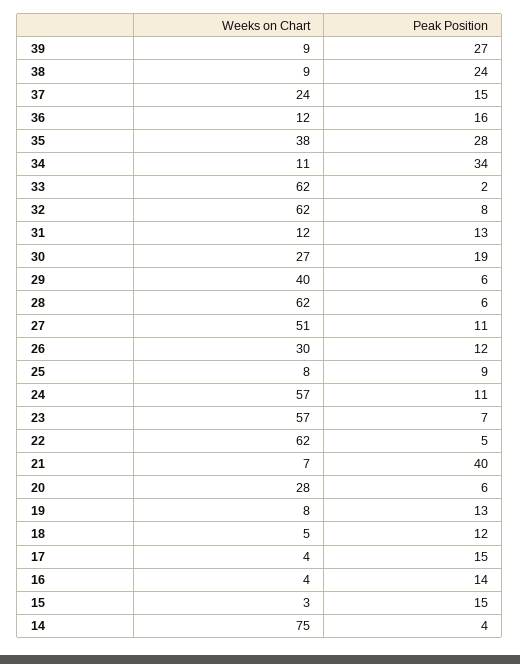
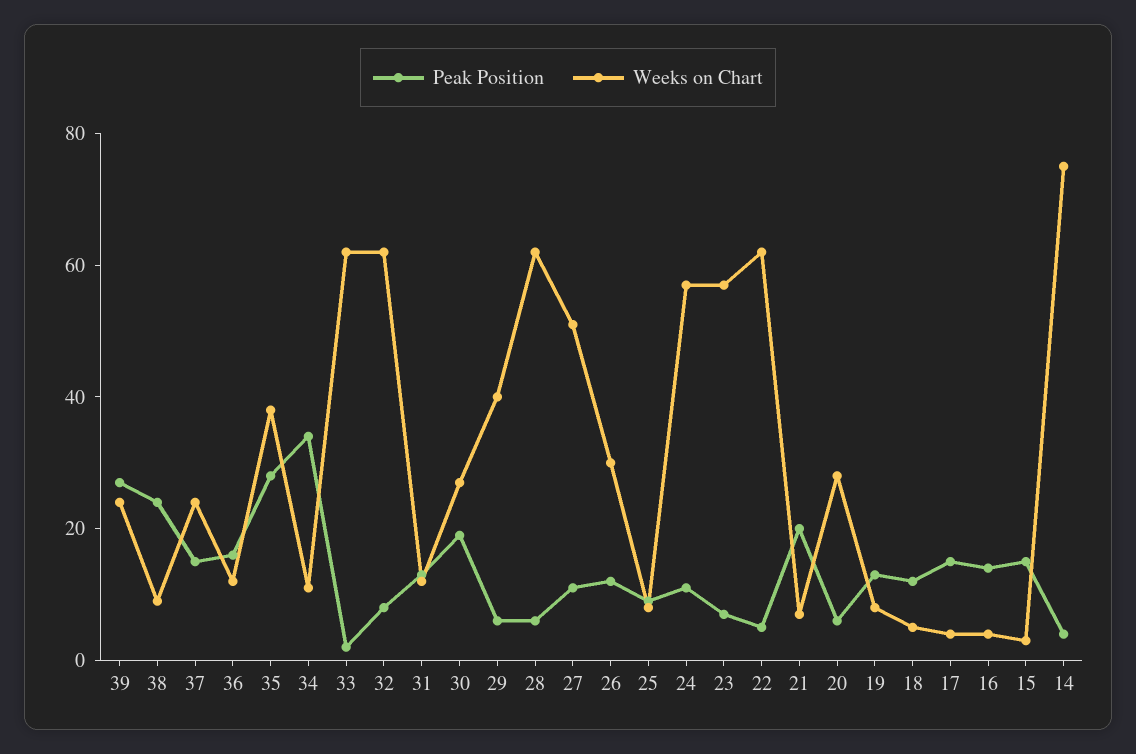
Weeks on Chart, 39: 9 -> 25
Peak Position, 21: 40 -> 20

